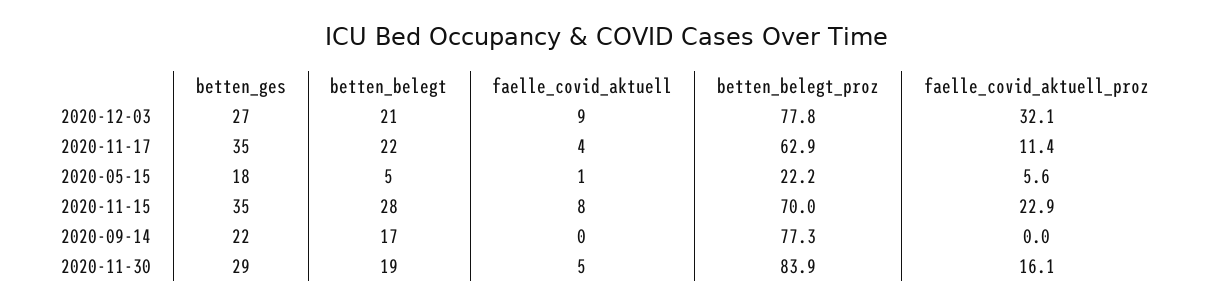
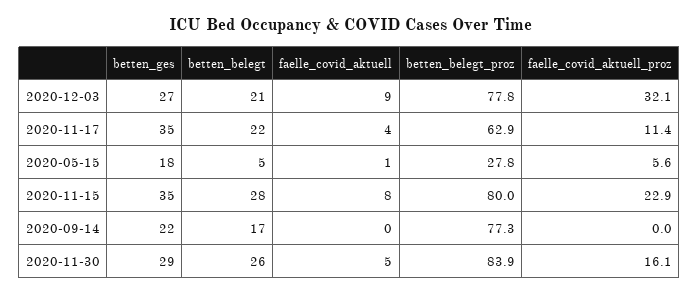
betten_belegt_proz, 2020-05-15: 22.2 -> 27.8
betten_belegt_proz, 2020-11-15: 70 -> 80
betten_belegt, 2020-11-30: 19 -> 26

